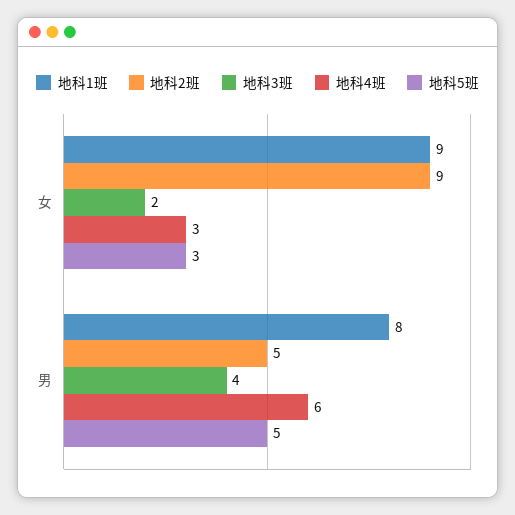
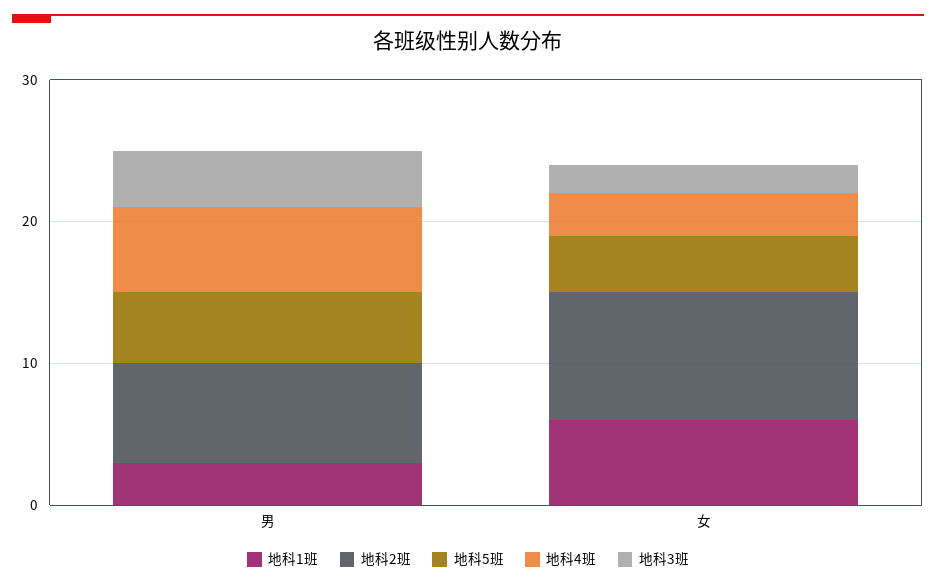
地科1班, 女: 9 -> 6
地科5班, 女: 3 -> 4
地科1班, 男: 8 -> 3
地科2班, 男: 5 -> 7

